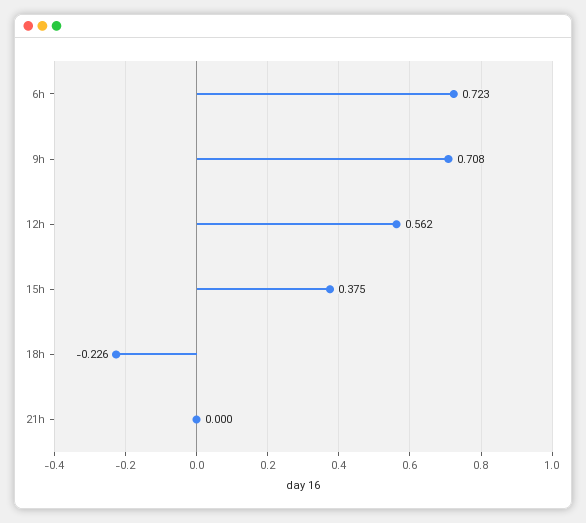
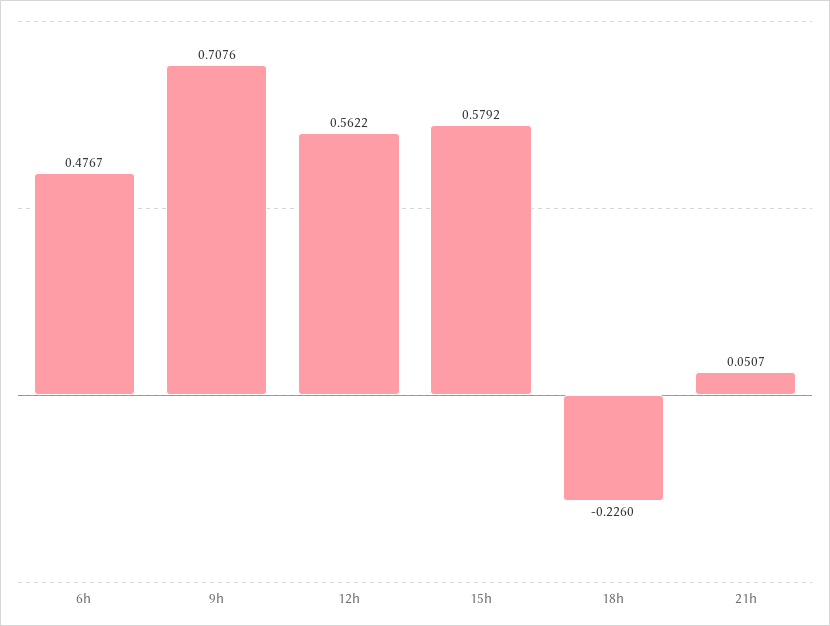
6h: 0.723 -> 0.4767
15h: 0.375 -> 0.5792
21h: 0 -> 0.0507

